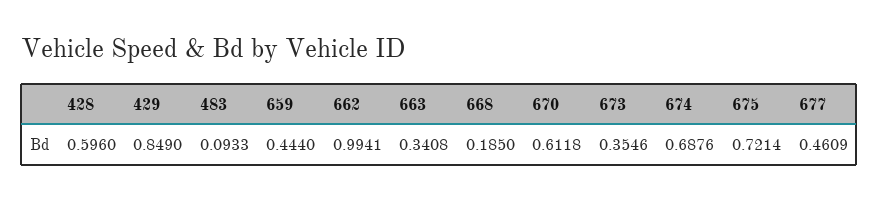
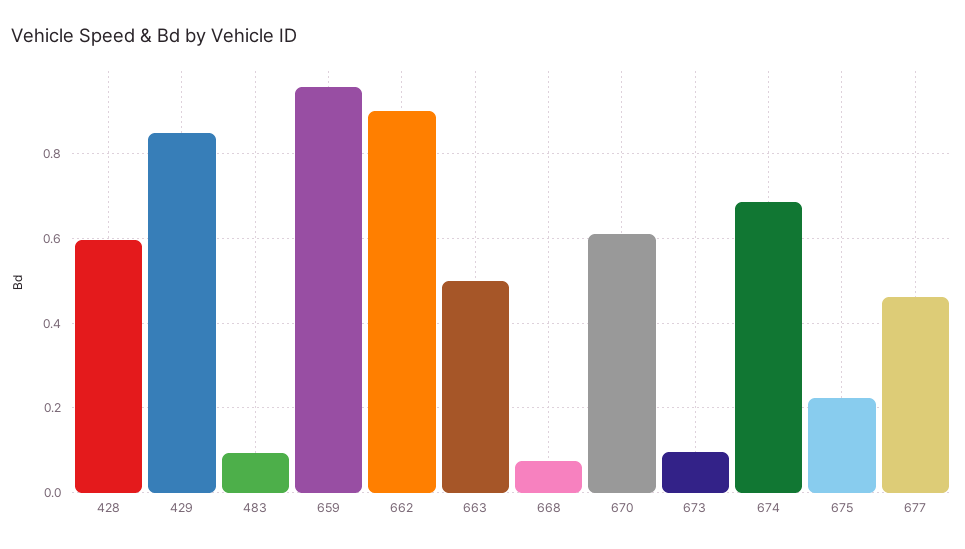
659: 0.444 -> 0.96
662: 0.9941 -> 0.9
663: 0.3408 -> 0.5
668: 0.185 -> 0.08
673: 0.3546 -> 0.1
675: 0.7214 -> 0.22

